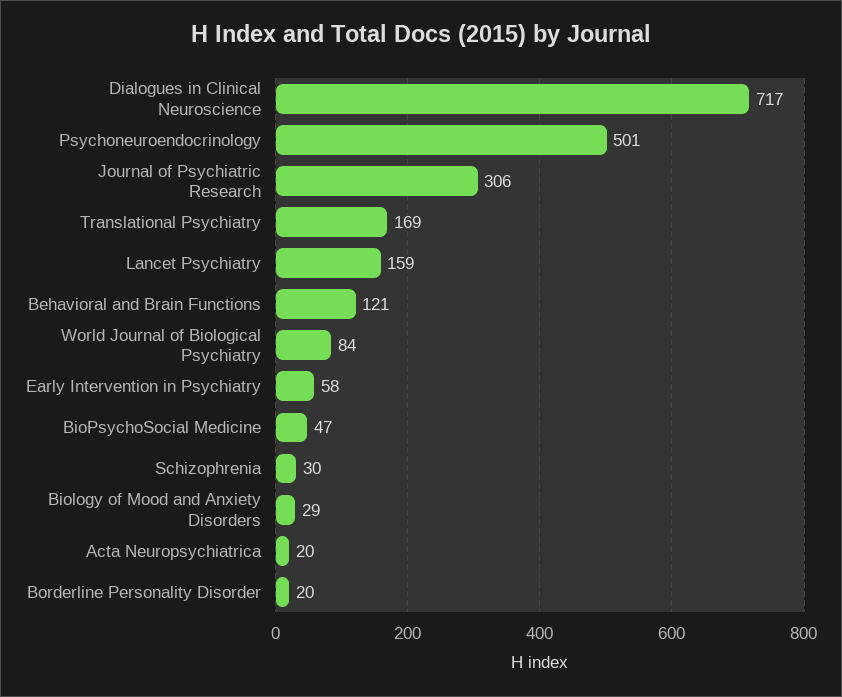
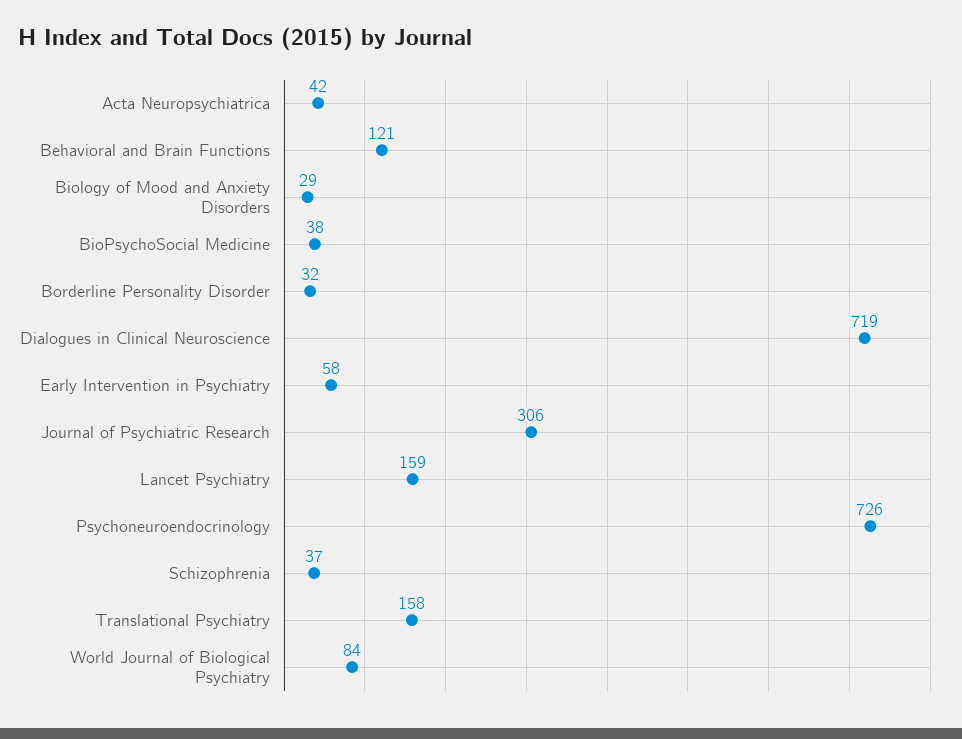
Dialogues in Clinical Neuroscience: 717 -> 719
Psychoneuroendocrinology: 501 -> 726
Translational Psychiatry: 169 -> 158
BioPsychoSocial Medicine: 47 -> 38
Schizophrenia: 30 -> 37
Acta Neuropsychiatrica: 20 -> 42
Borderline Personality Disorder: 20 -> 32

